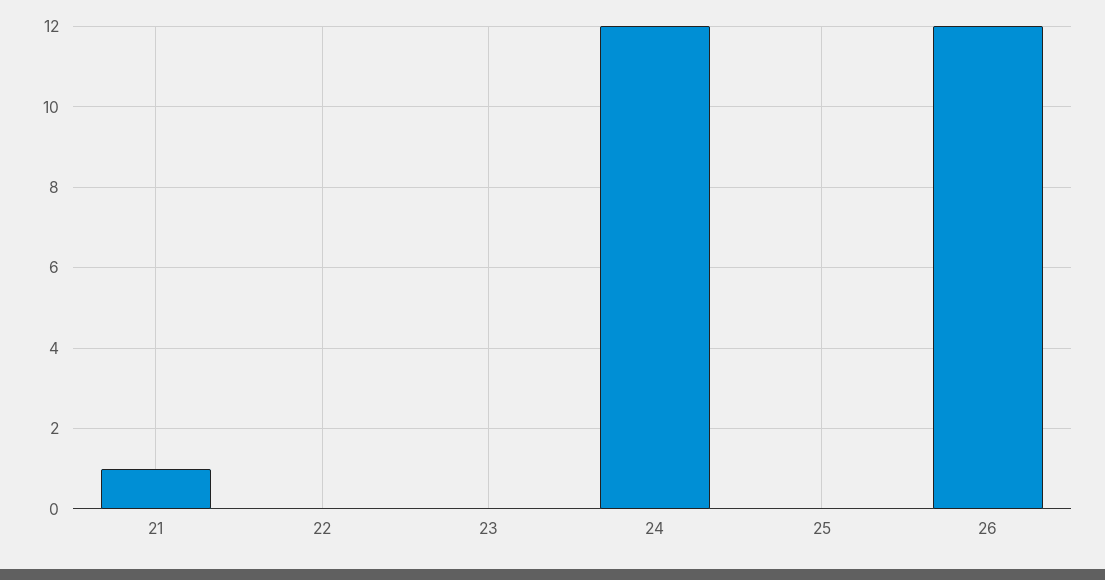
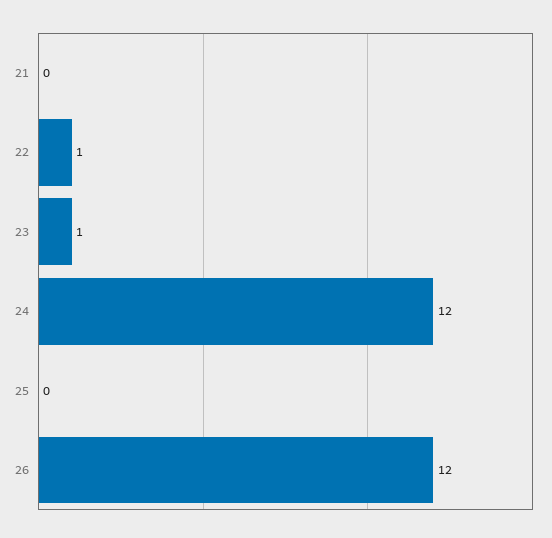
21: 1 -> 0
22: 0 -> 1
23: 0 -> 1

